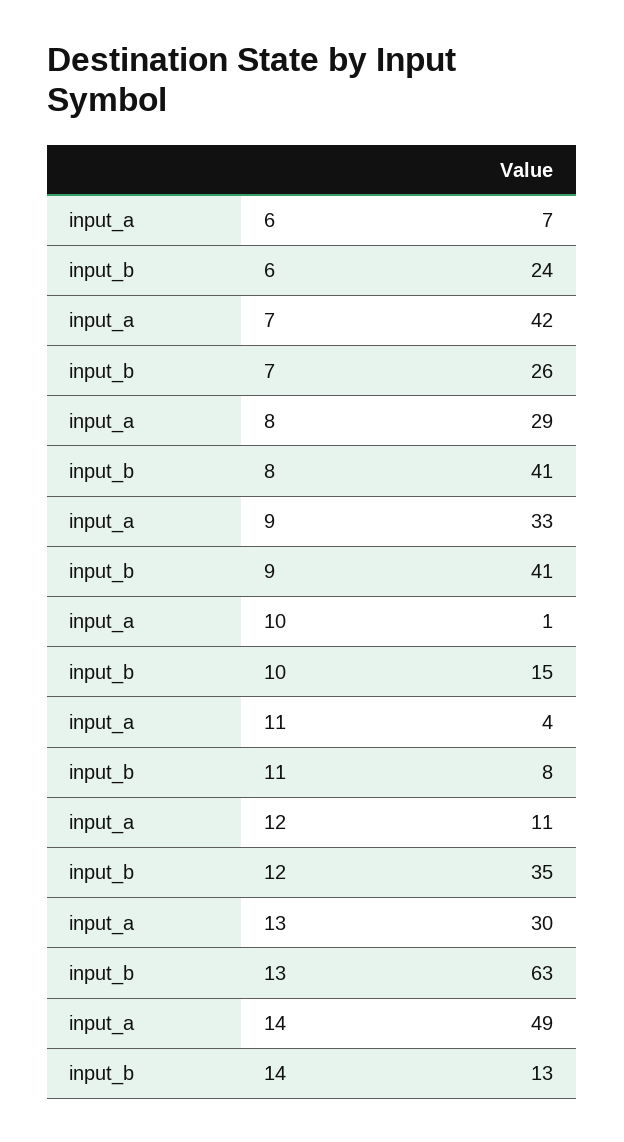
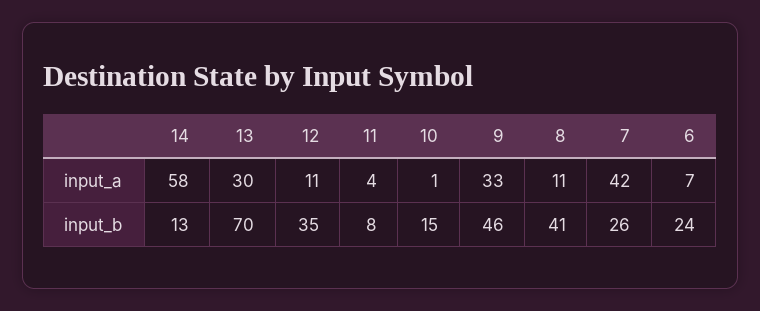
input_a, 8: 29 -> 11
input_b, 9: 41 -> 46
input_b, 13: 63 -> 70
input_a, 14: 49 -> 58

